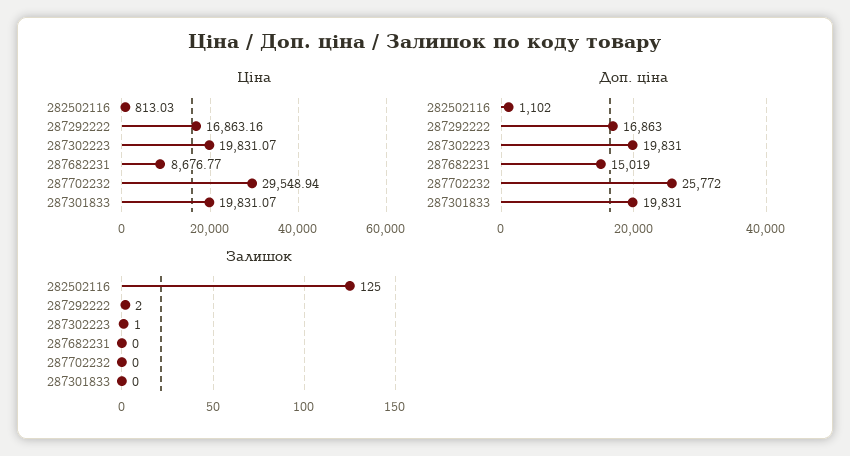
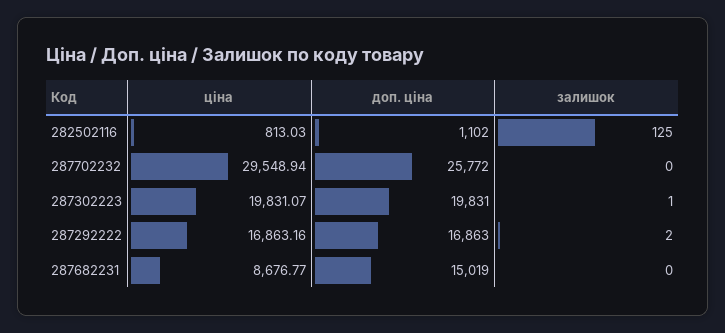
Ціна, 287301833: 19831.07 -> none
Доп. ціна, 287301833: 19831 -> none
Залишок, 287301833: 0 -> none

